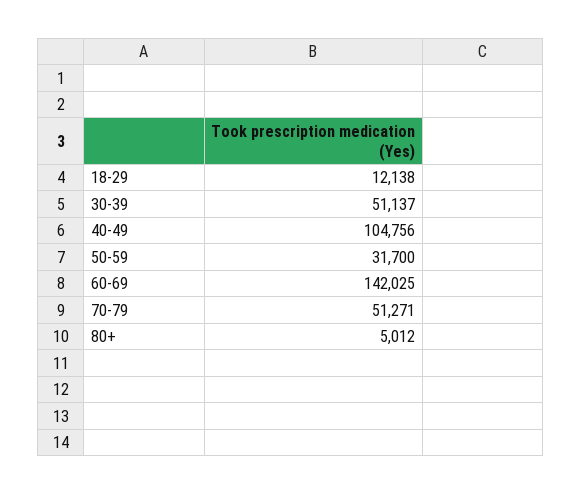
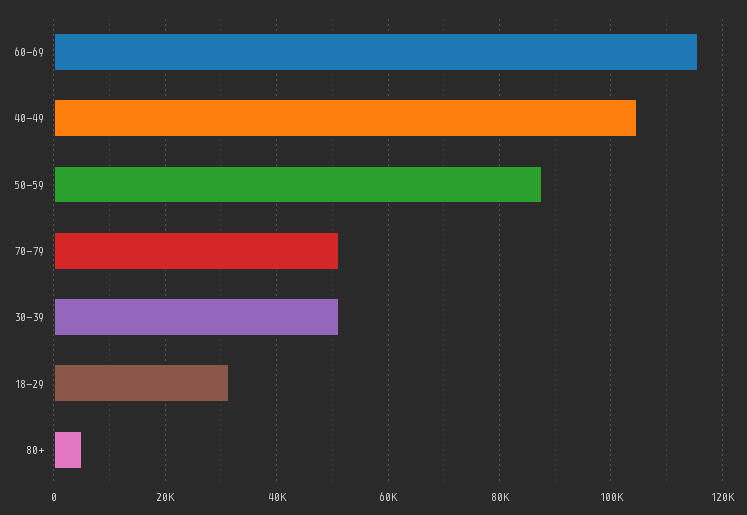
18-29: 12138 -> 32000
50-59: 31700 -> 88000
60-69: 142025 -> 116000

